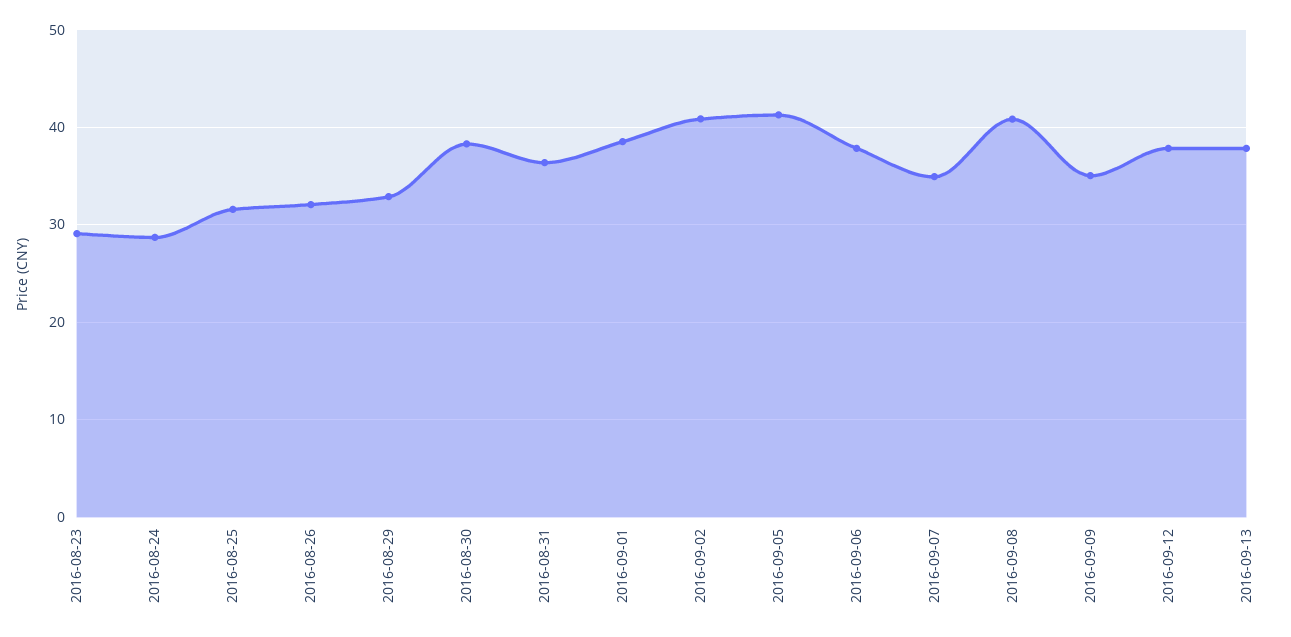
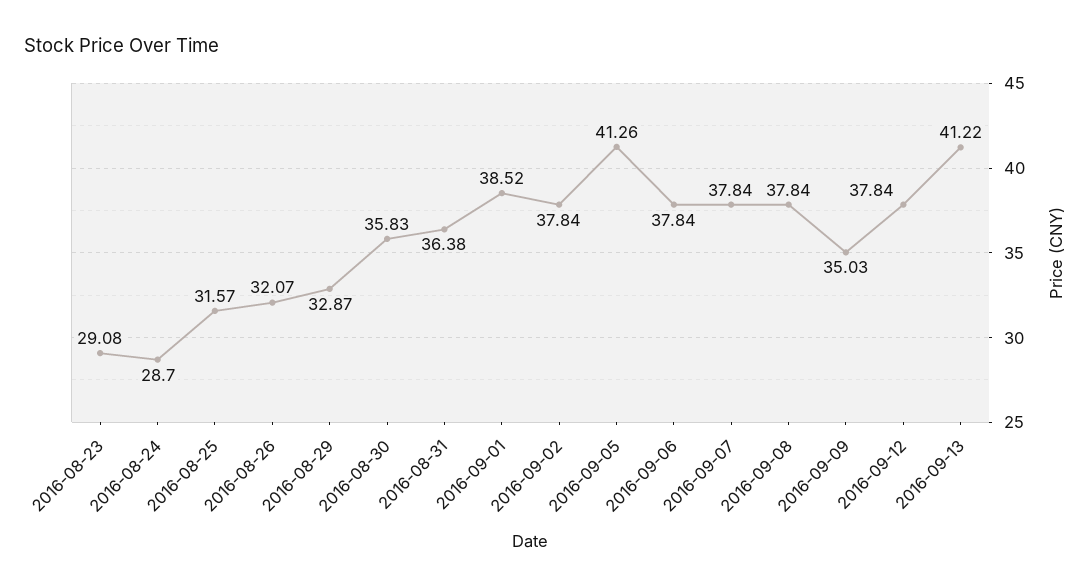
2016-08-30: 38 -> 35.83
2016-09-02: 41 -> 37.84
2016-09-07: 35 -> 37.84
2016-09-08: 41 -> 37.84
2016-09-13: 38 -> 41.22

